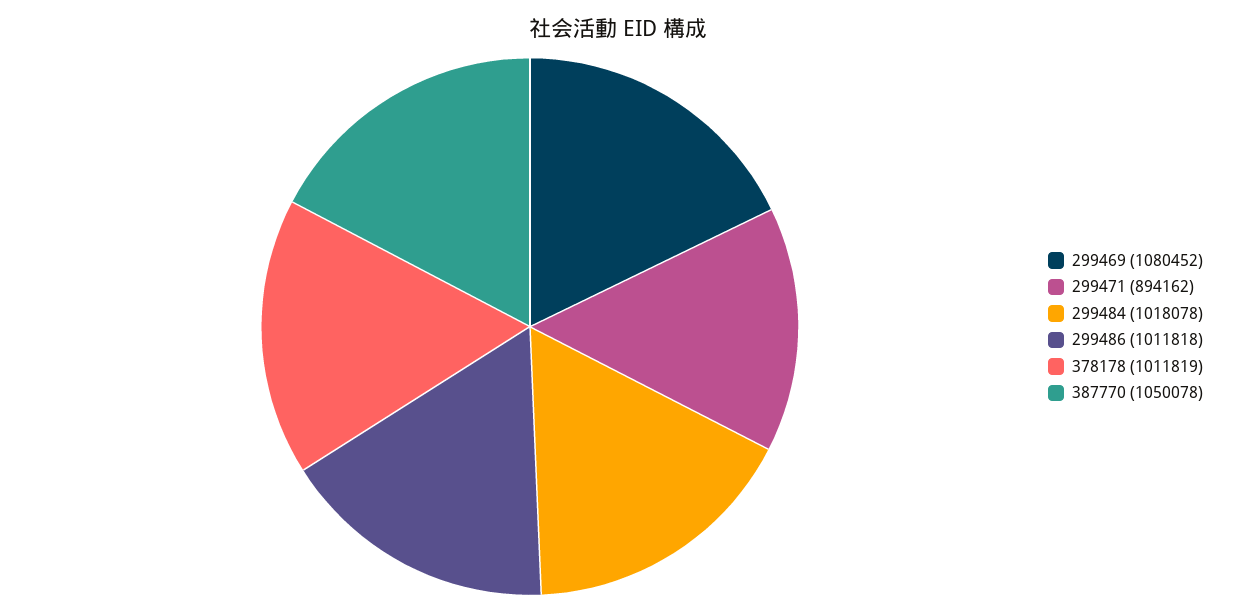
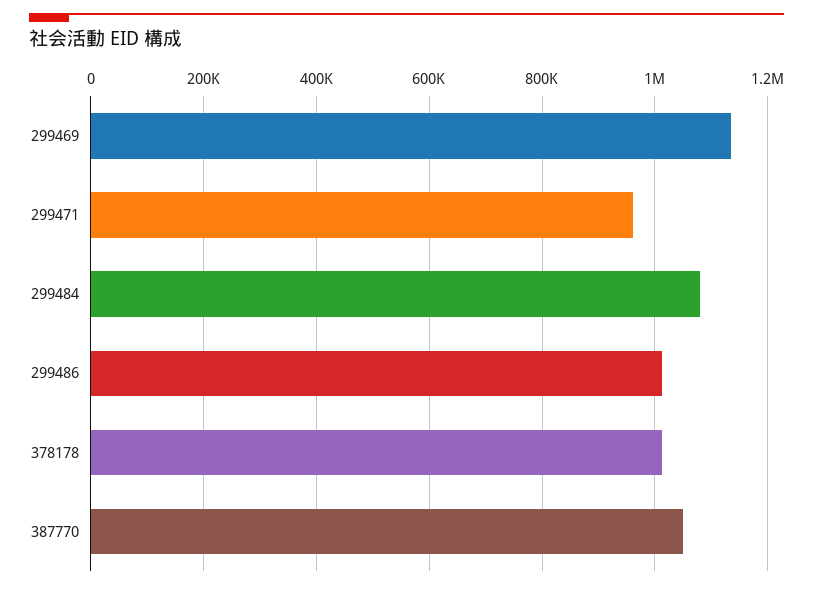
299469: 1080452 -> 1140000
299471: 894162 -> 960000
299484: 1018078 -> 1080000

